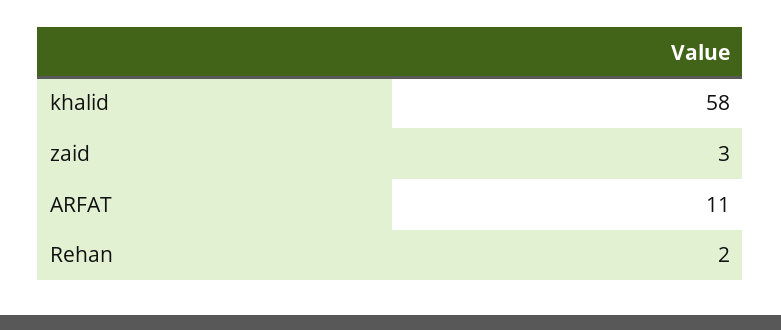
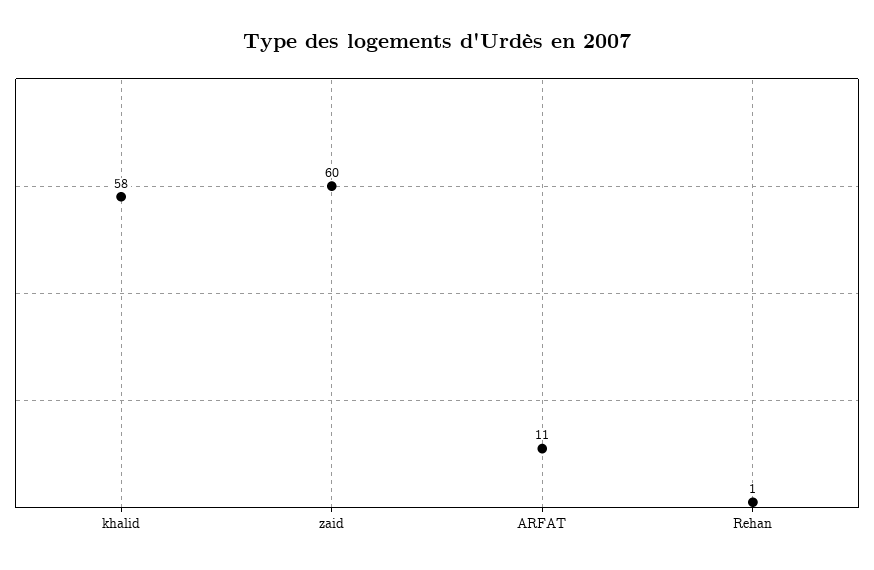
zaid: 3 -> 60
Rehan: 2 -> 1

